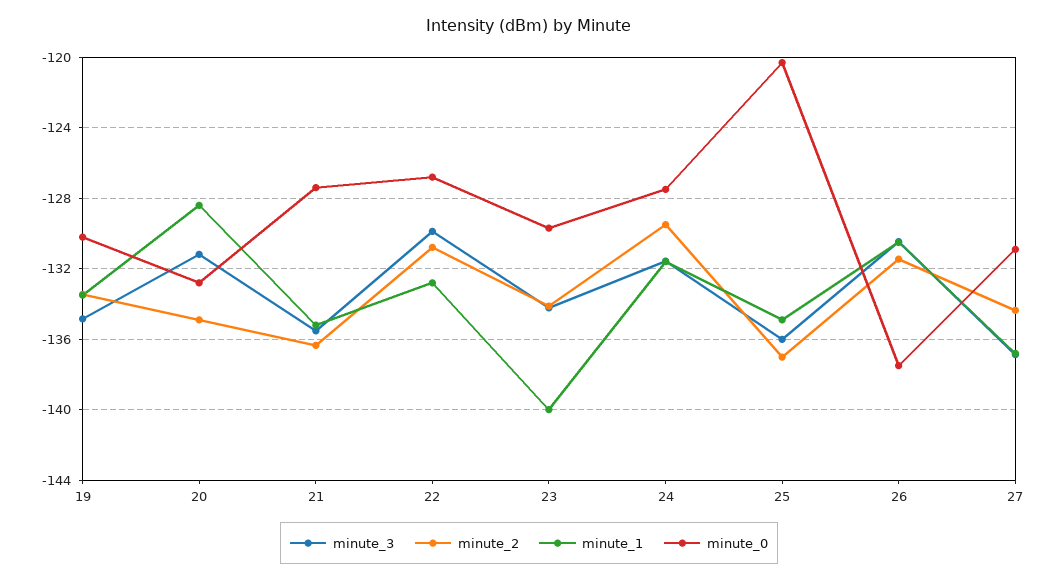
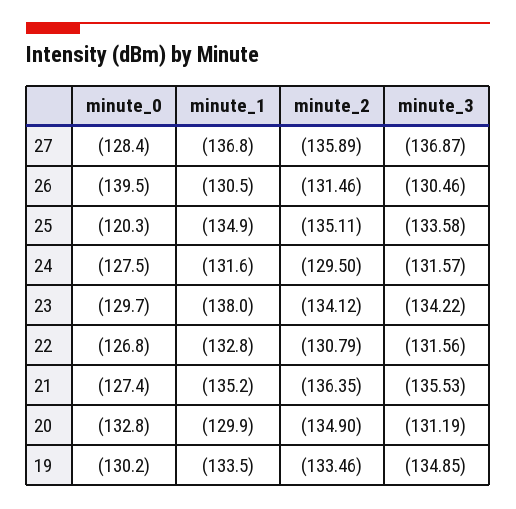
minute_1, 20: -128.5 -> -129.9
minute_3, 22: -130 -> -131.56
minute_1, 23: -140 -> -138
minute_3, 25: -136 -> -133.58
minute_2, 25: -137 -> -135.11
minute_0, 26: -137.5 -> -139.5
minute_2, 27: -134.5 -> -135.89
minute_0, 27: -131 -> -128.4

